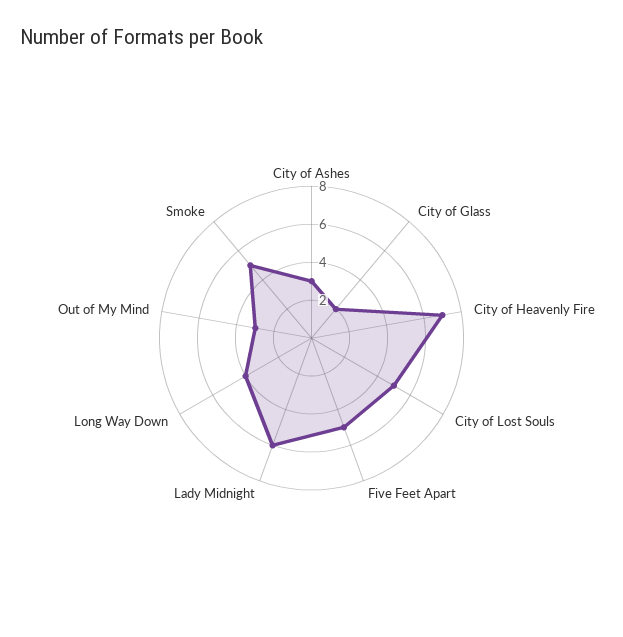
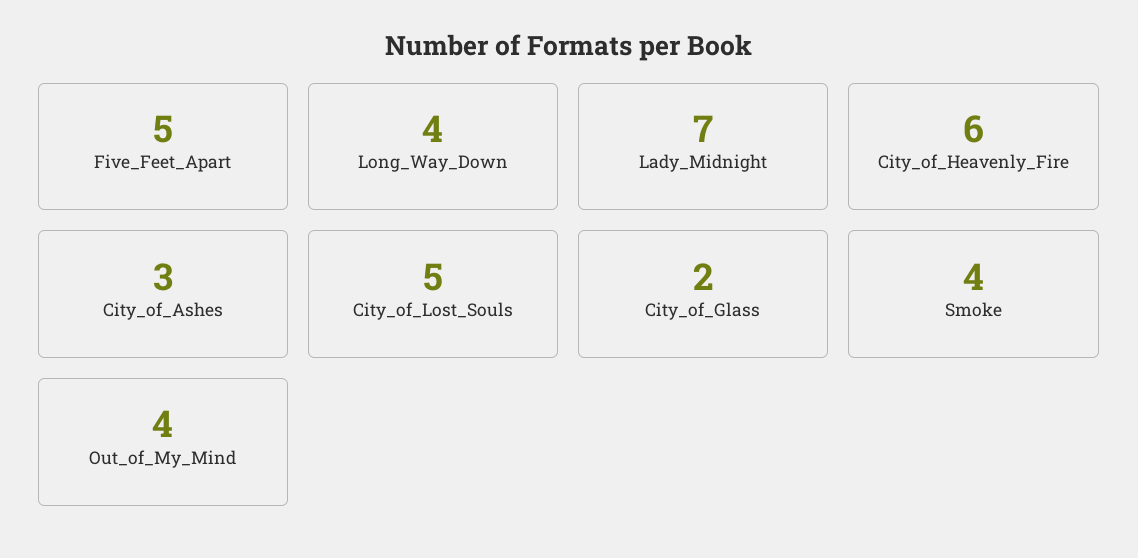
City of Heavenly Fire: 7 -> 6
Lady Midnight: 6 -> 7
Out of My Mind: 3 -> 4
Smoke: 5 -> 4

